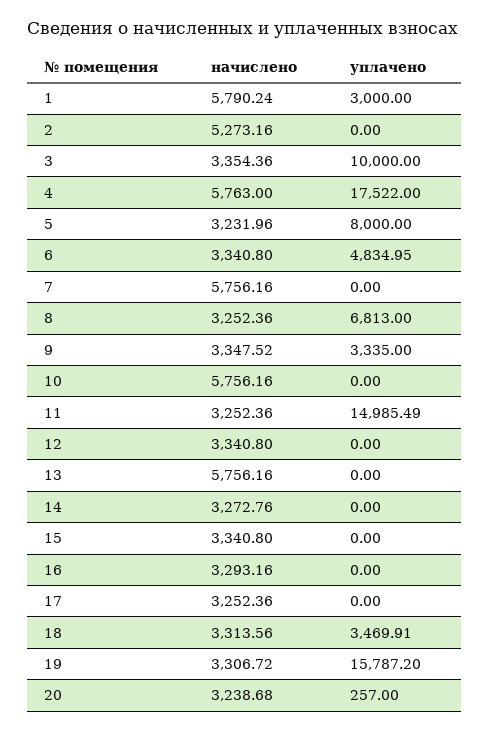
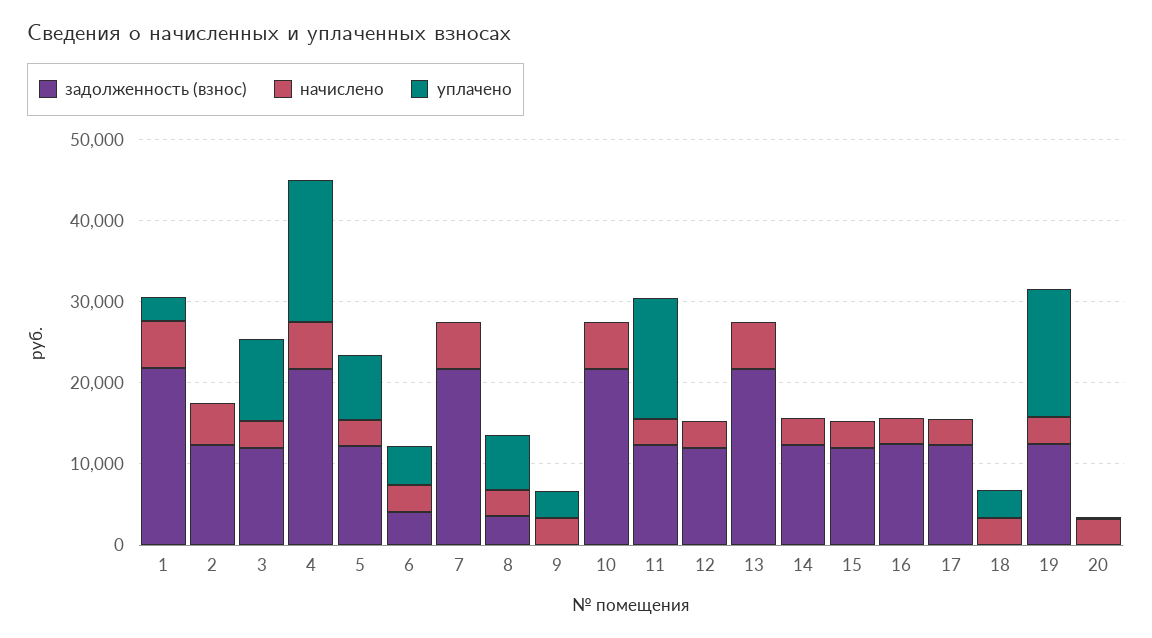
задолженность (взнос), 1: none -> 22000
задолженность (взнос), 2: none -> 12000
задолженность (взнос), 3: none -> 12000
задолженность (взнос), 4: none -> 22000
задолженность (взнос), 5: none -> 12000
задолженность (взнос), 6: none -> 4000
задолженность (взнос), 7: none -> 22000
задолженность (взнос), 8: none -> 4000
задолженность (взнос), 9: none -> 0
задолженность (взнос), 10: none -> 22000
задолженность (взнос), 11: none -> 12000
задолженность (взнос), 12: none -> 12000
задолженность (взнос), 13: none -> 22000
задолженность (взнос), 14: none -> 12000
задолженность (взнос), 15: none -> 12000
задолженность (взнос), 16: none -> 12000
задолженность (взнос), 17: none -> 12000
задолженность (взнос), 18: none -> 0
задолженность (взнос), 19: none -> 12000
задолженность (взнос), 20: none -> 0

